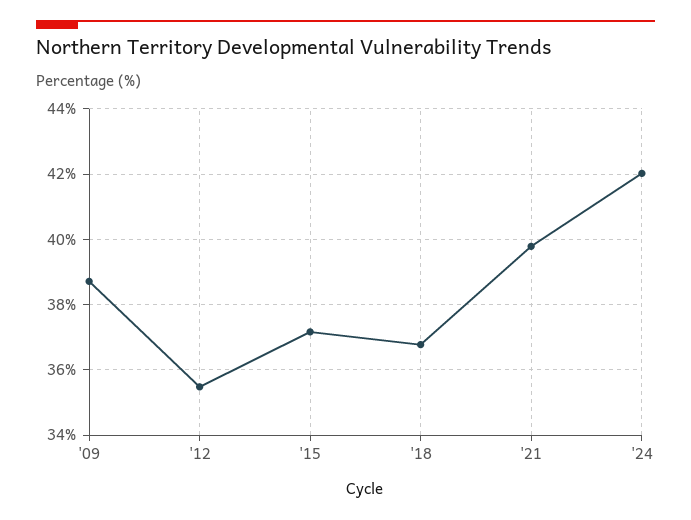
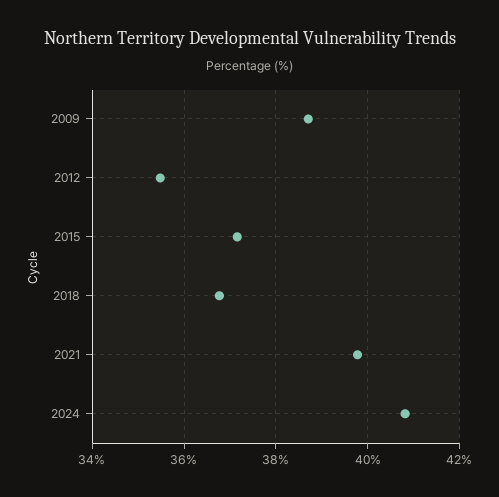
'24: 42 -> 40.8

